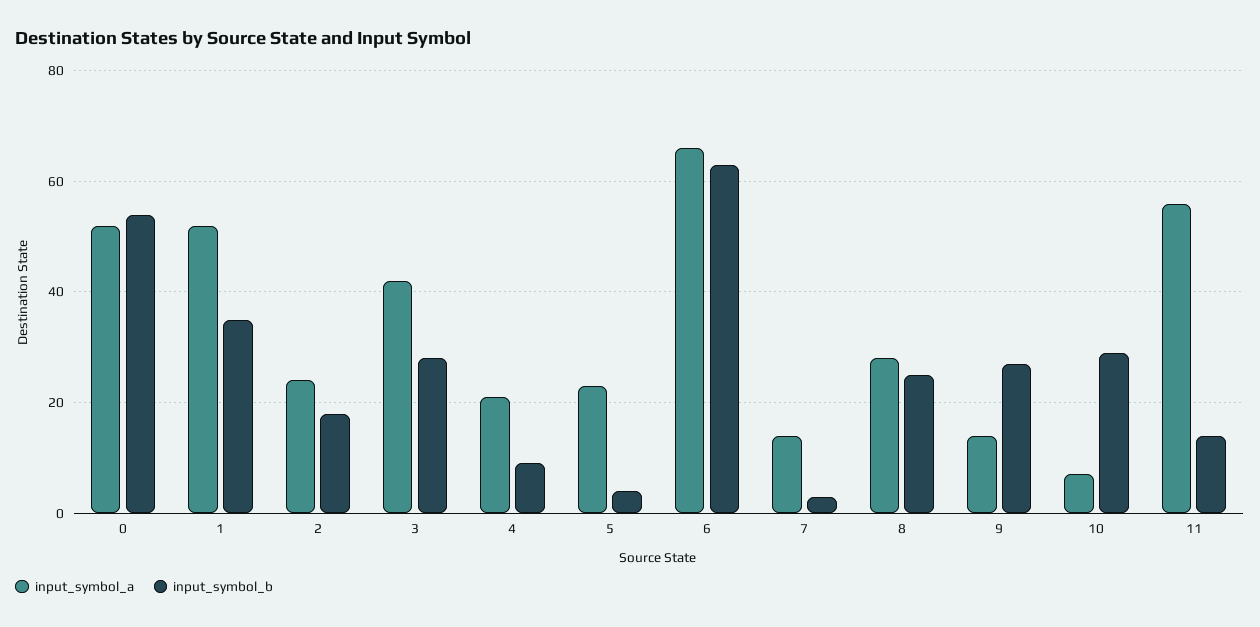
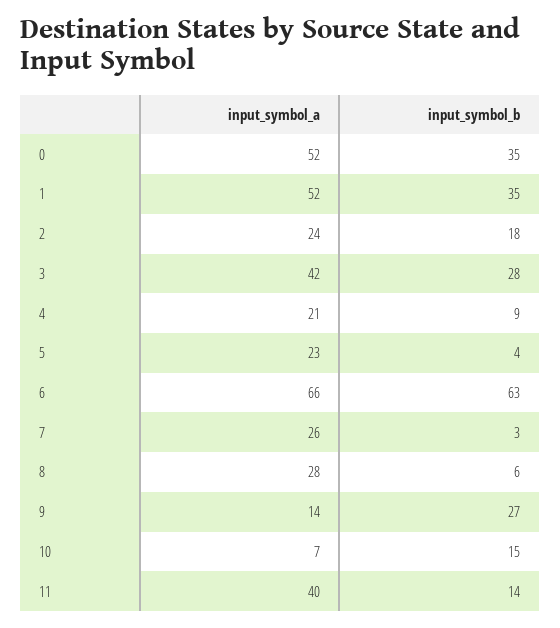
input_symbol_b, 0: 55 -> 35
input_symbol_a, 7: 15 -> 26
input_symbol_b, 8: 25 -> 6
input_symbol_b, 10: 30 -> 15
input_symbol_a, 11: 55 -> 40

